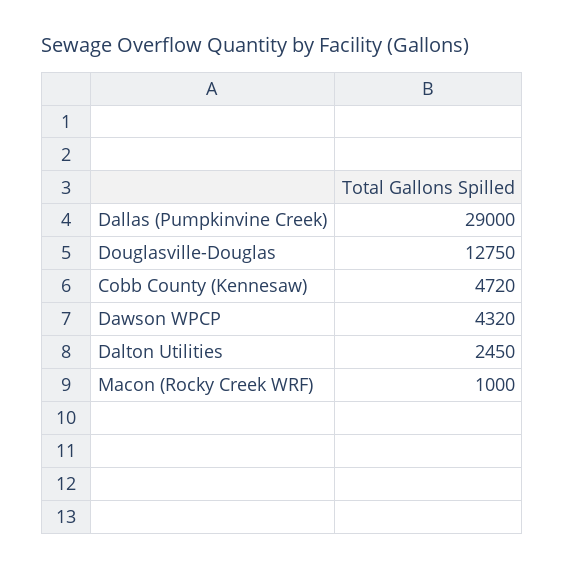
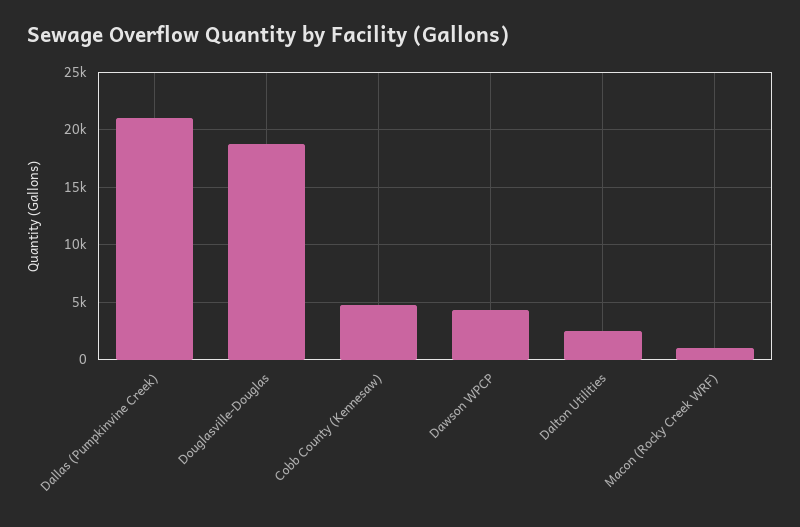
Dallas (Pumpkinvine Creek): 29000 -> 21000
Douglasville-Douglas: 12750 -> 19000

